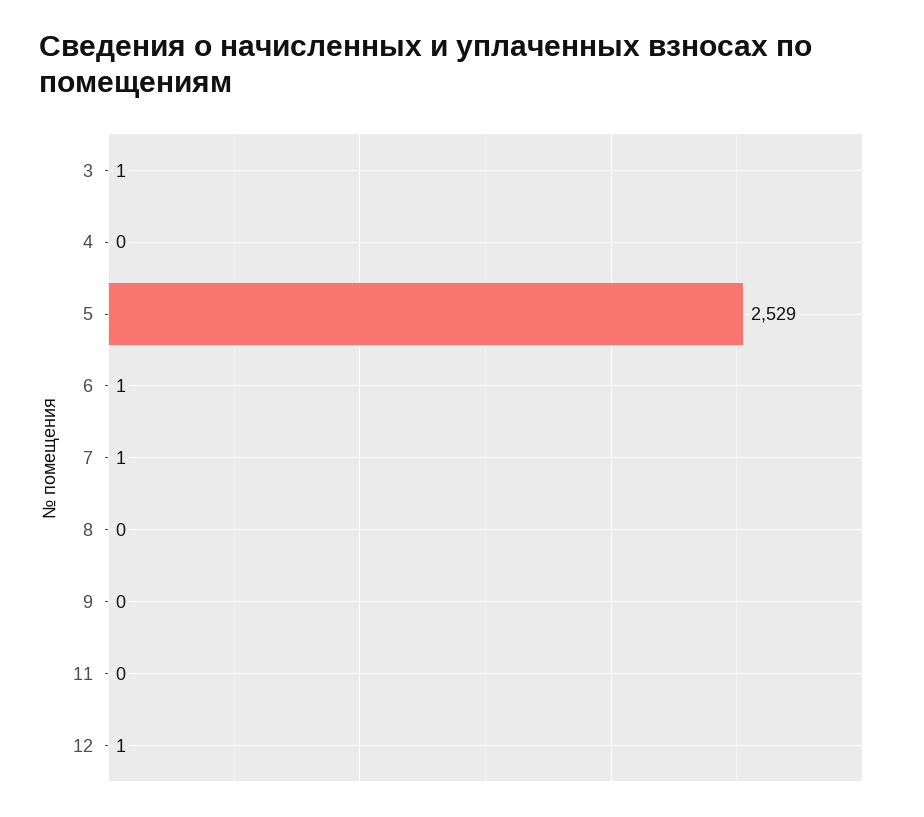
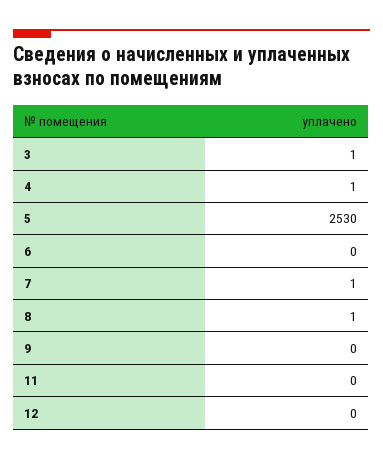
4: 0 -> 1
5: 2529 -> 2530
6: 1 -> 0
8: 0 -> 1
12: 1 -> 0

